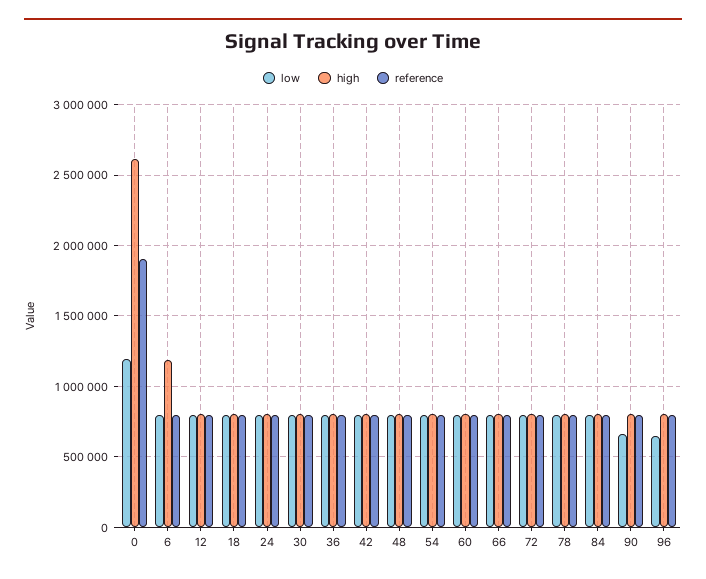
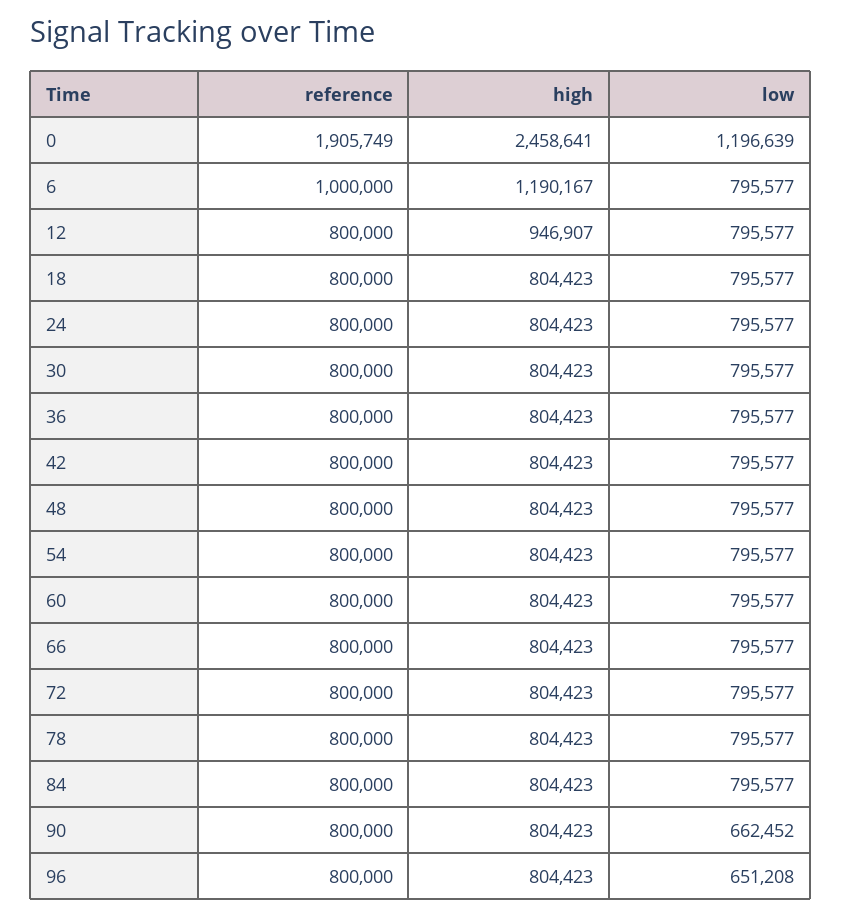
high, 0: 2600000 -> 2458641
reference, 6: 800000 -> 1000000
high, 12: 800000 -> 946907

